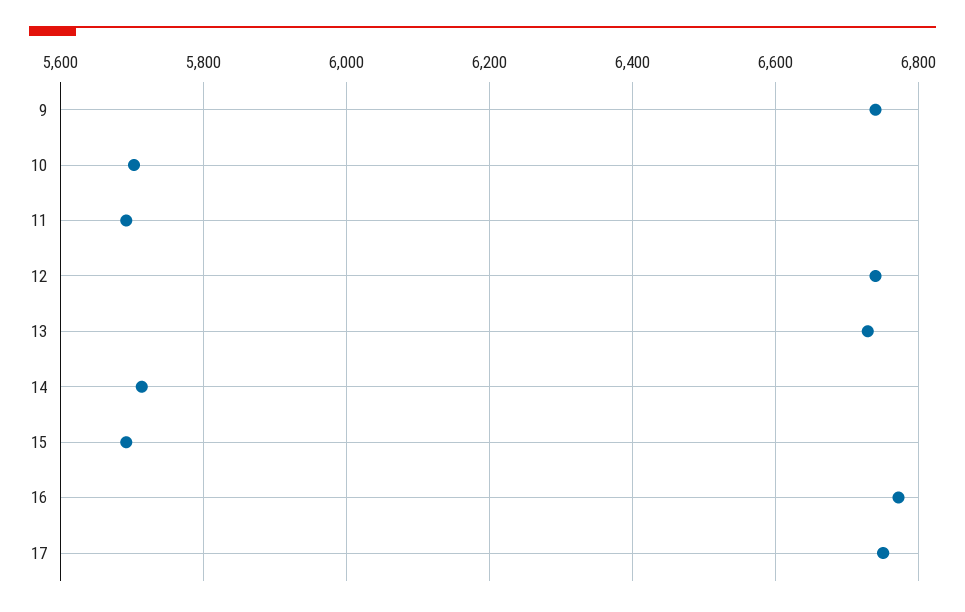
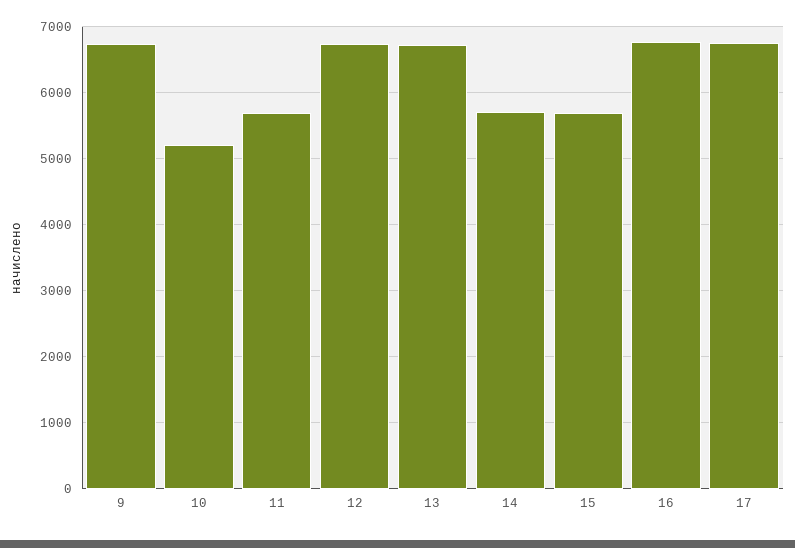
10: 5700 -> 5200

